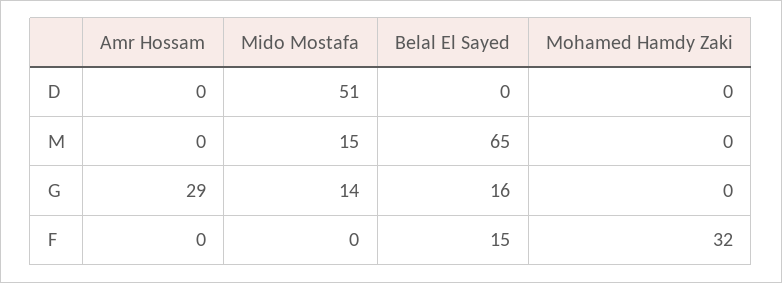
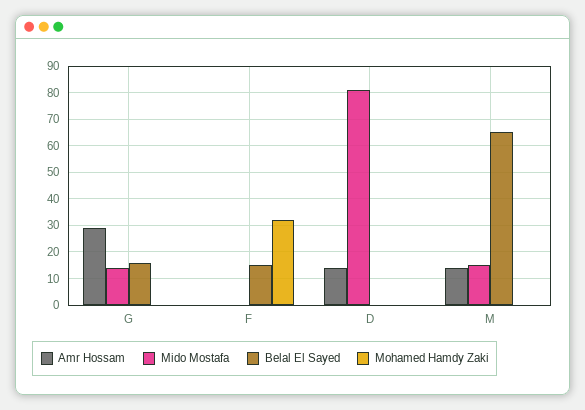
Amr Hossam, D: 0 -> 15
Mido Mostafa, D: 51 -> 80
Amr Hossam, M: 0 -> 15

